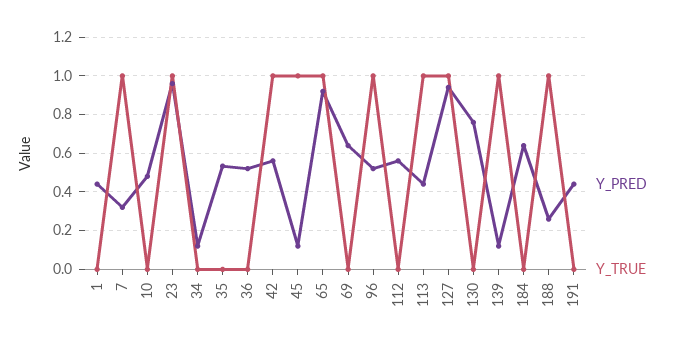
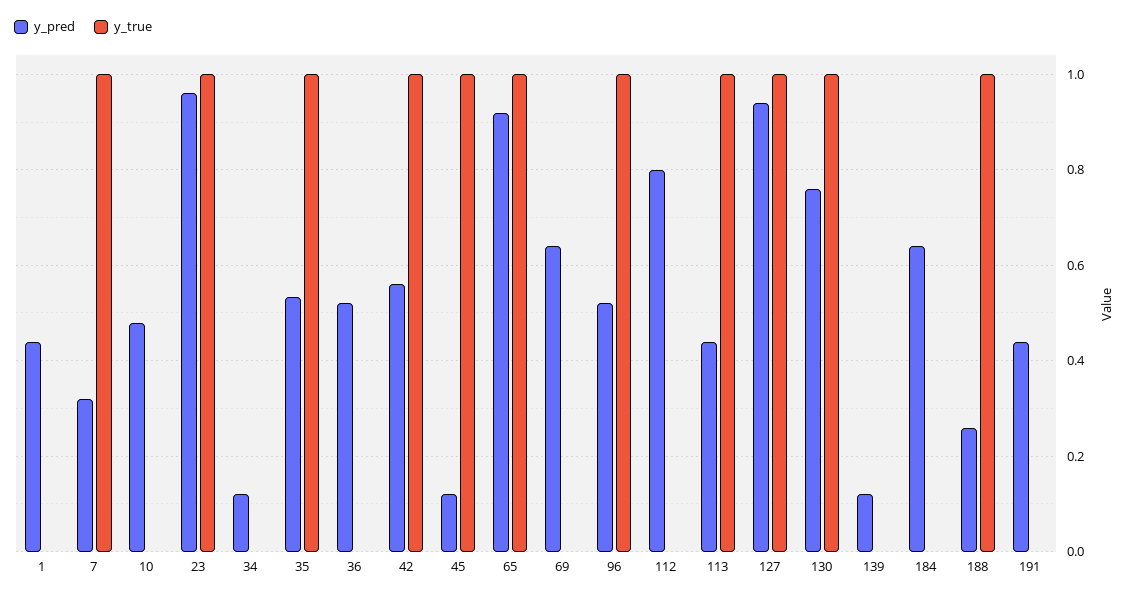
Y_TRUE, 35: 0 -> 1
Y_PRED, 112: 0.55 -> 0.8
Y_TRUE, 130: 0 -> 1
Y_TRUE, 139: 1 -> 0

